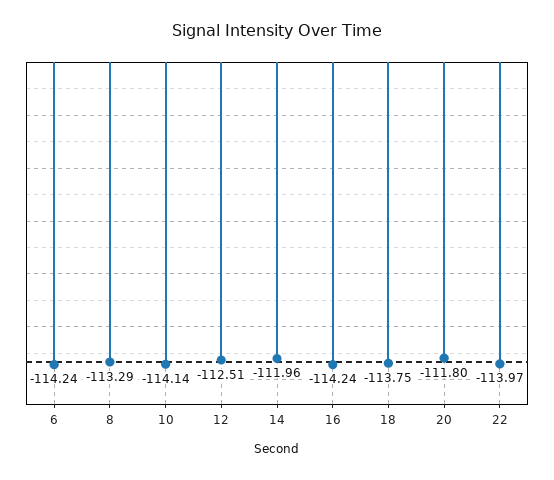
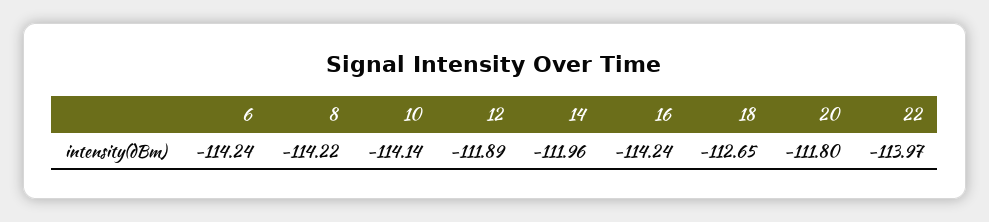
8: -113.29 -> -114.22
12: -112.51 -> -111.89
18: -113.75 -> -112.65

